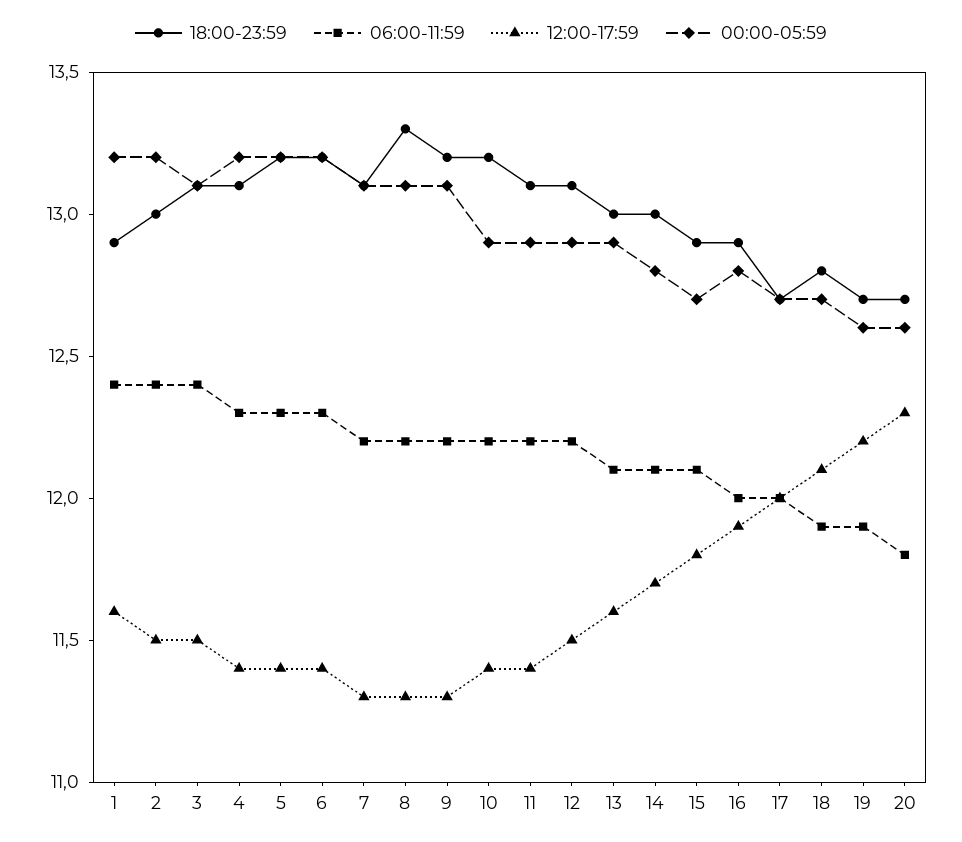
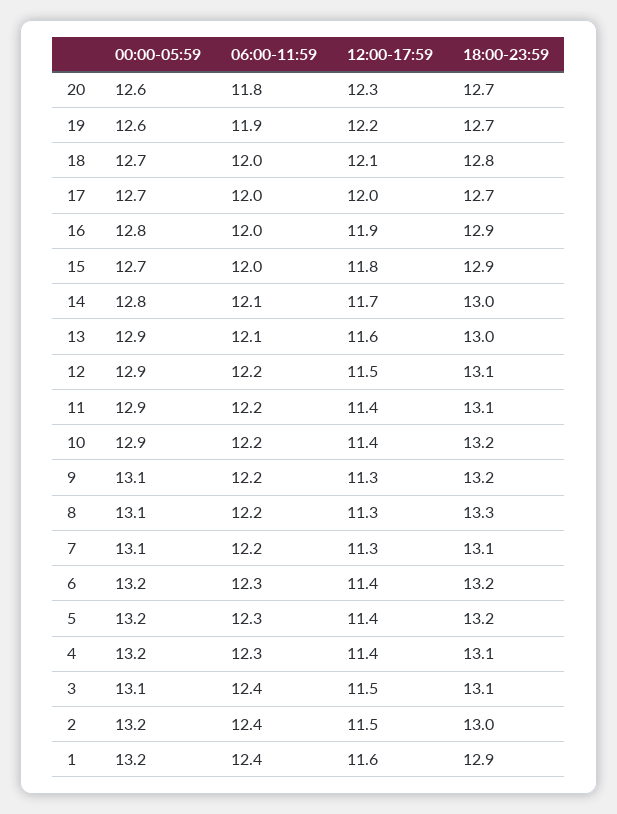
06:00-11:59, 15: 12.1 -> 12
06:00-11:59, 18: 11.9 -> 12

